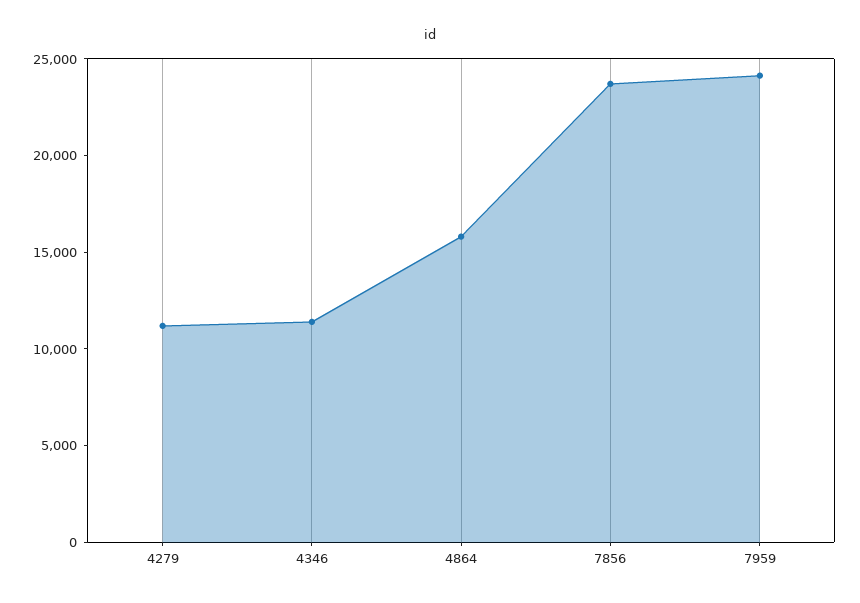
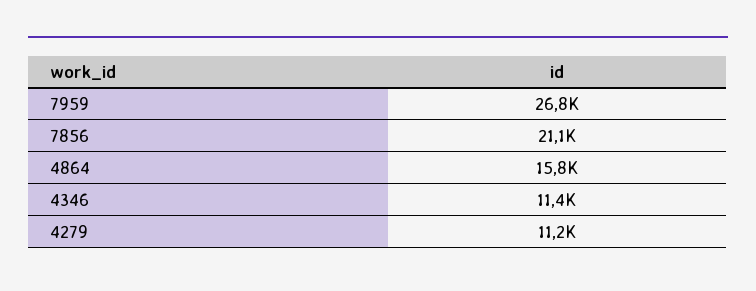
7856: 24000 -> 21100
7959: 24000 -> 26800

